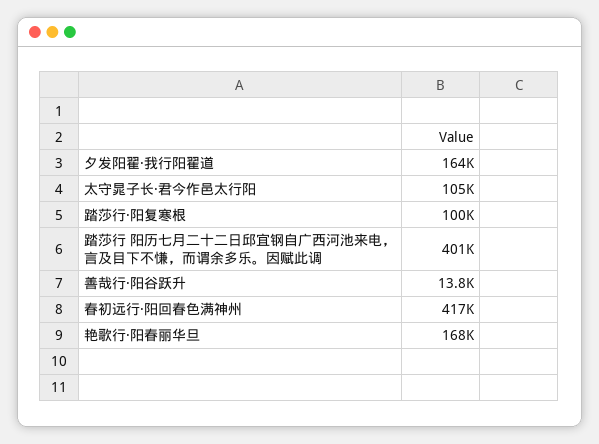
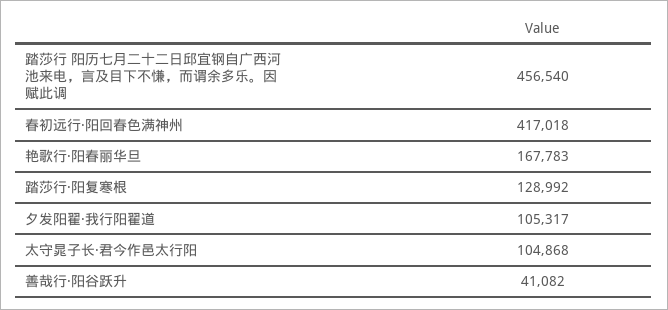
夕发阳翟·我行阳翟道: 164000 -> 105317
踏莎行·阳复寒根: 100000 -> 128992
踏莎行 阳历七月二十二日邱宜钢自广西河池来电，言及目下不慊，而谓余多乐。因赋此调: 401000 -> 456540
善哉行·阳谷跃升: 13800 -> 41082

